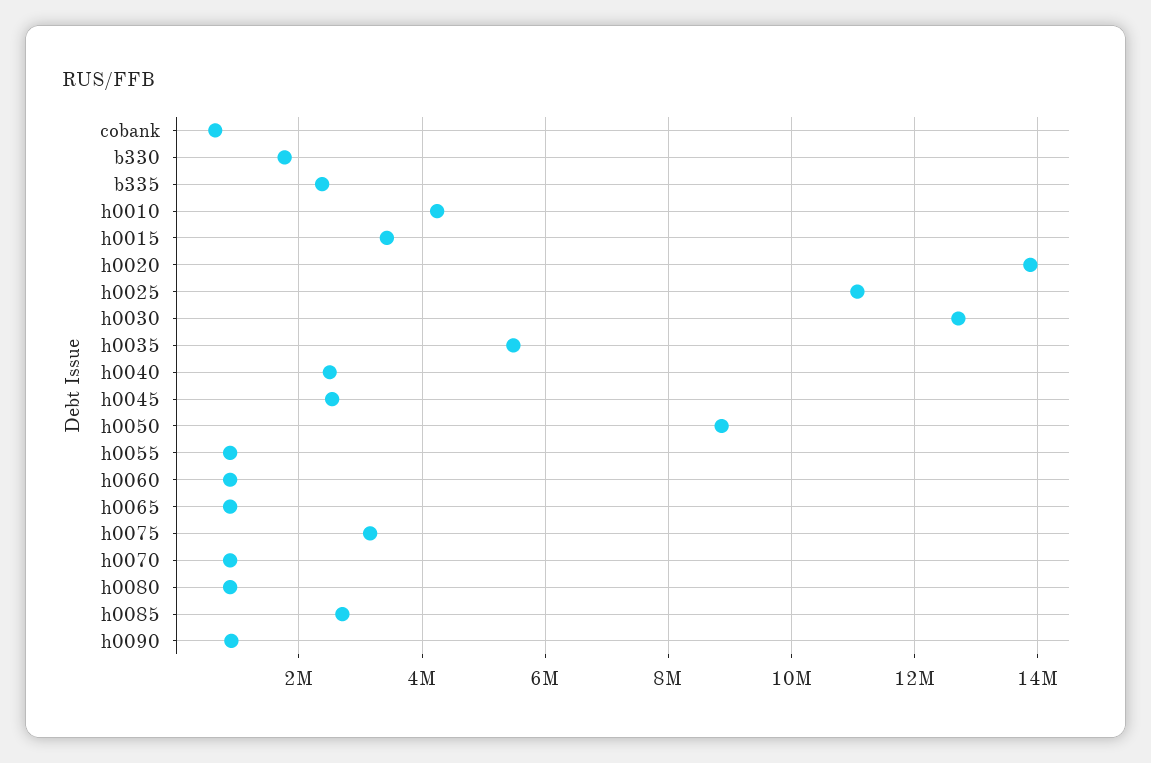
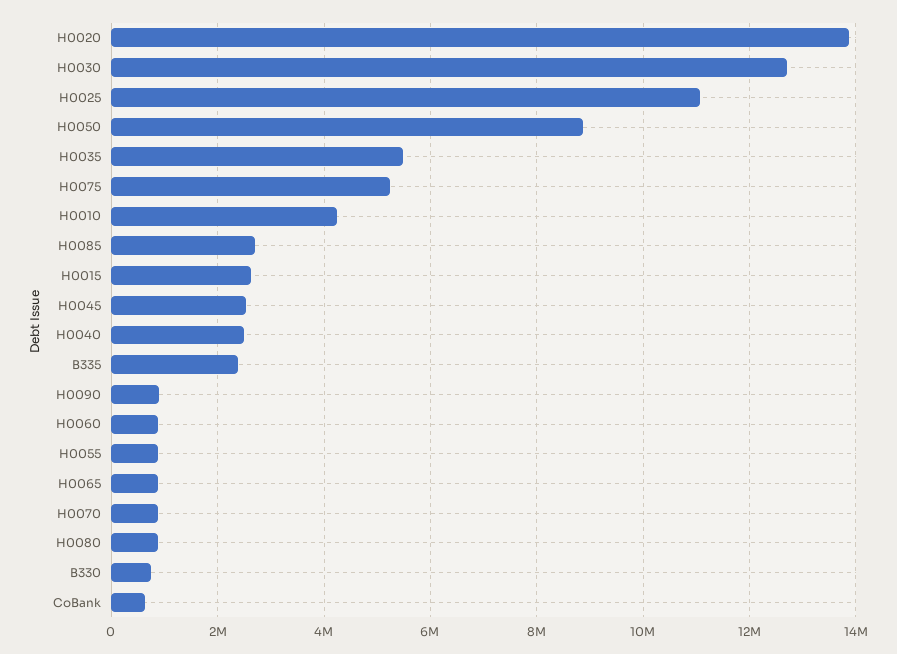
b330: 1800000 -> 800000
h0015: 3400000 -> 2600000
h0075: 3200000 -> 5200000

